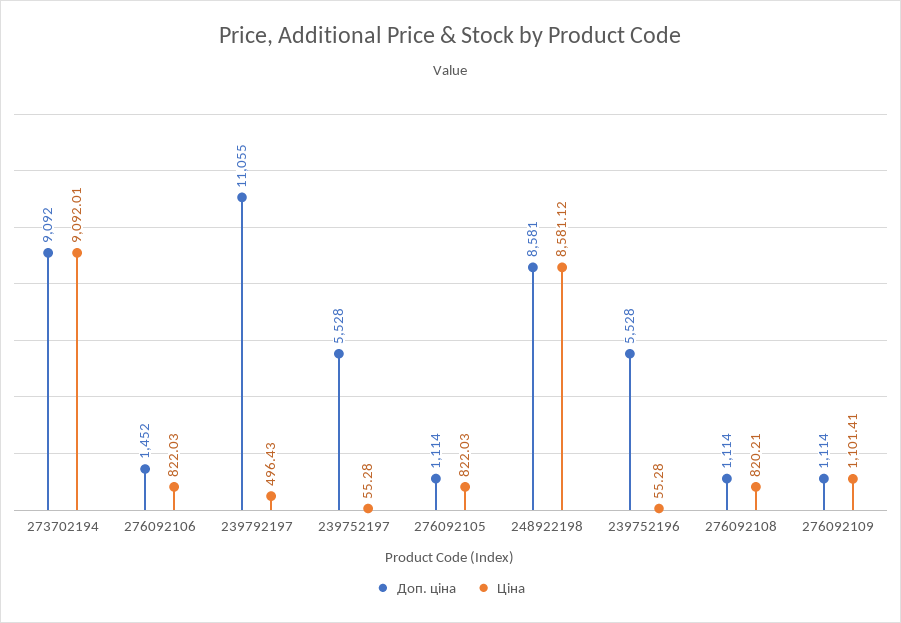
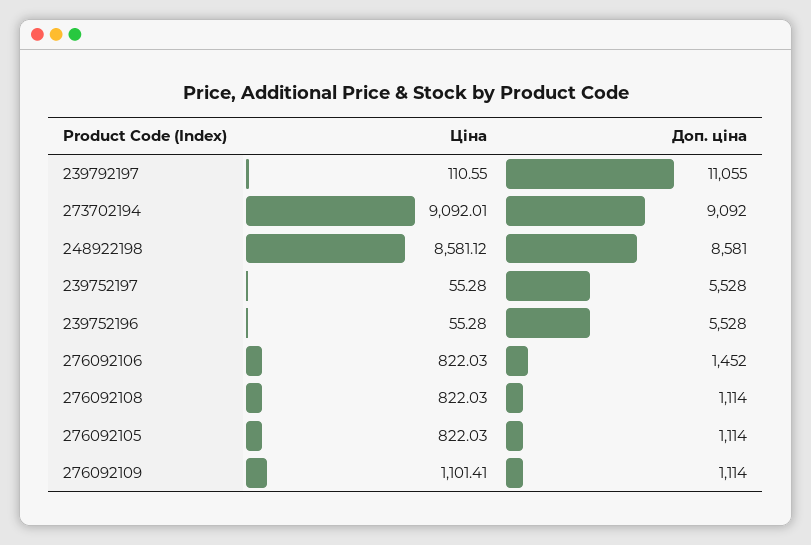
Ціна, 239792197: 496.43 -> 110.55
Ціна, 276092108: 820.21 -> 822.03

